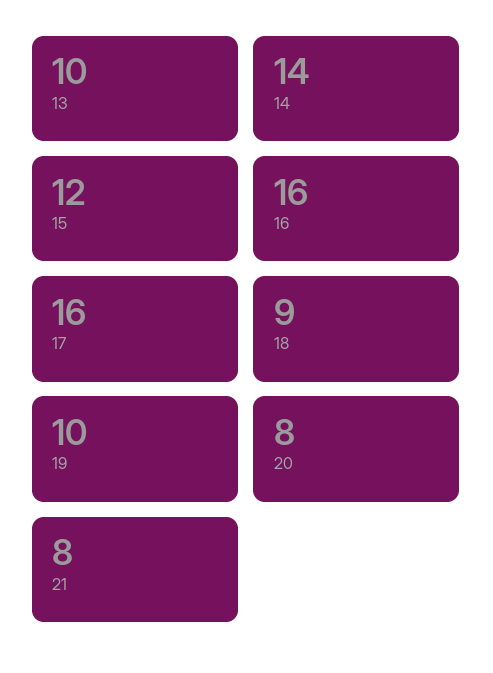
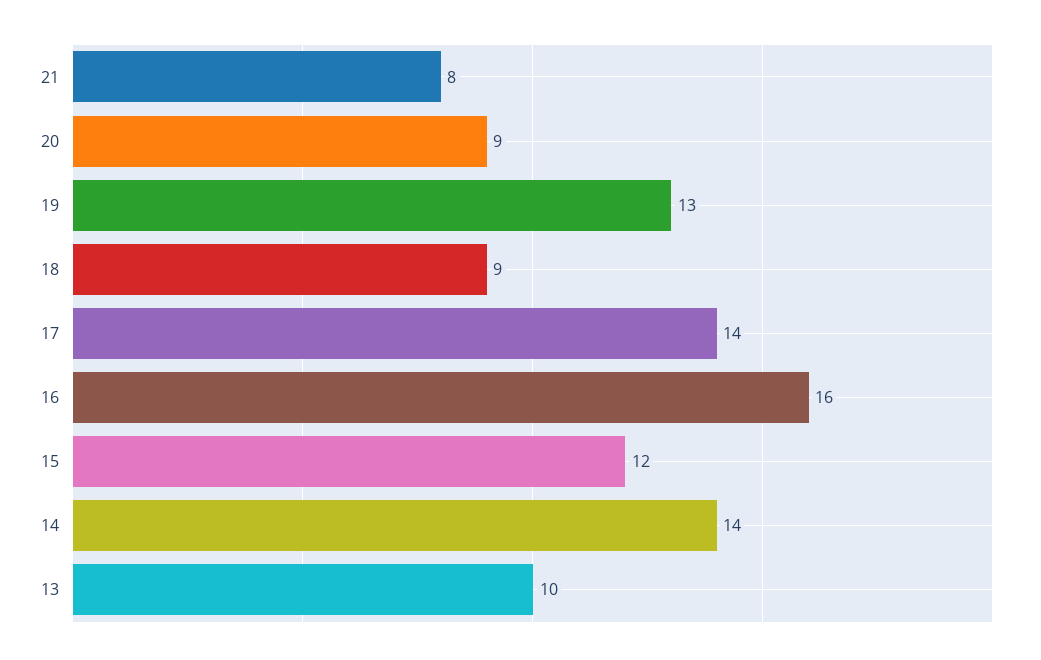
17: 16 -> 14
19: 10 -> 13
20: 8 -> 9

